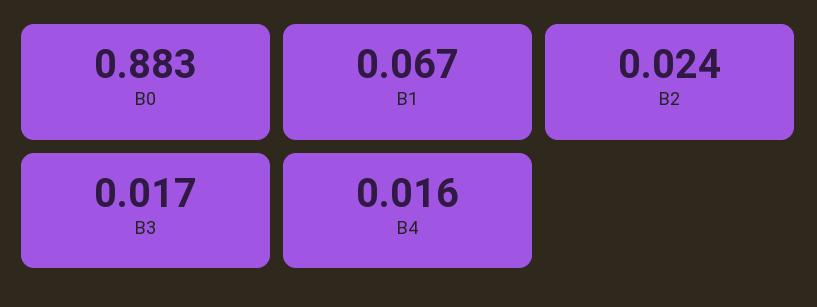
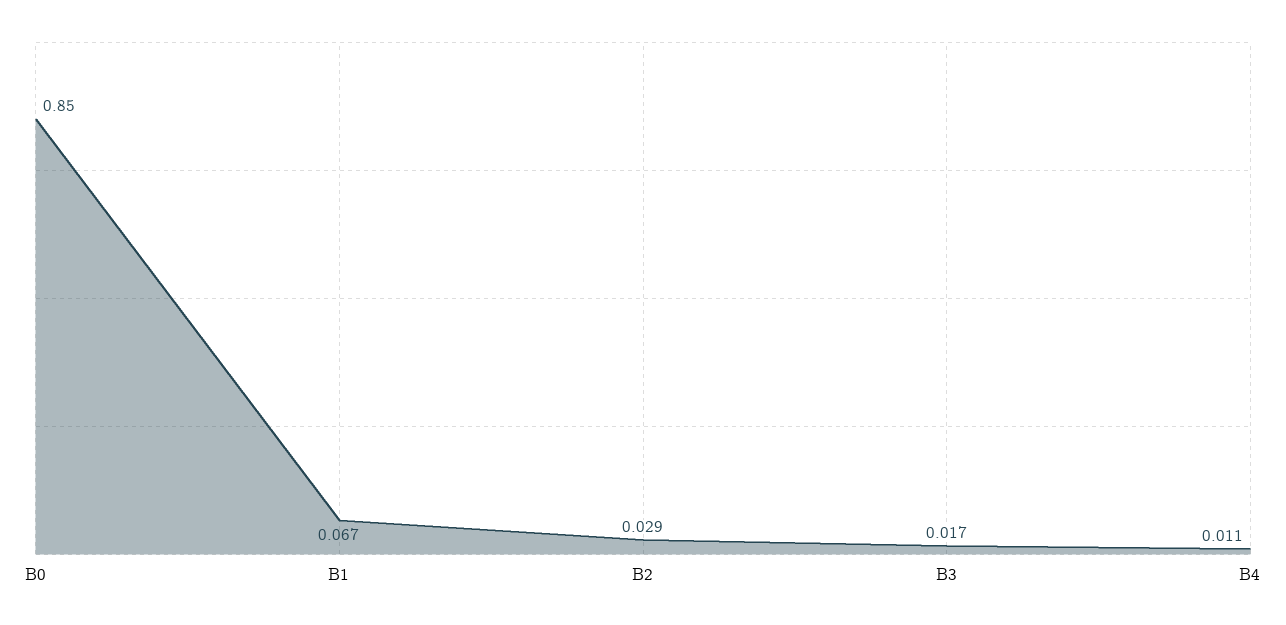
B0: 0.883 -> 0.85
B2: 0.024 -> 0.029
B4: 0.016 -> 0.011

